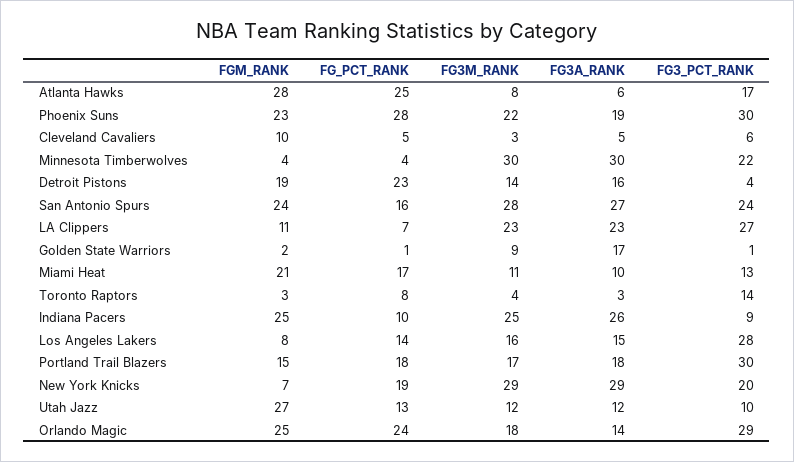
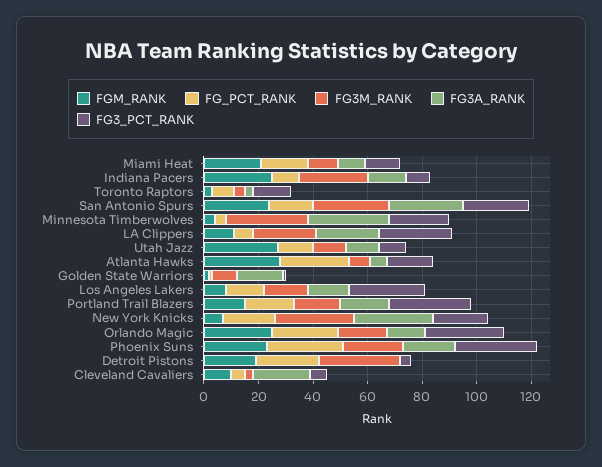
FG3A_RANK, Cleveland Cavaliers: 5 -> 20
FG3M_RANK, Detroit Pistons: 14 -> 30
FG3A_RANK, Detroit Pistons: 16 -> 0
FG3A_RANK, Indiana Pacers: 26 -> 15

